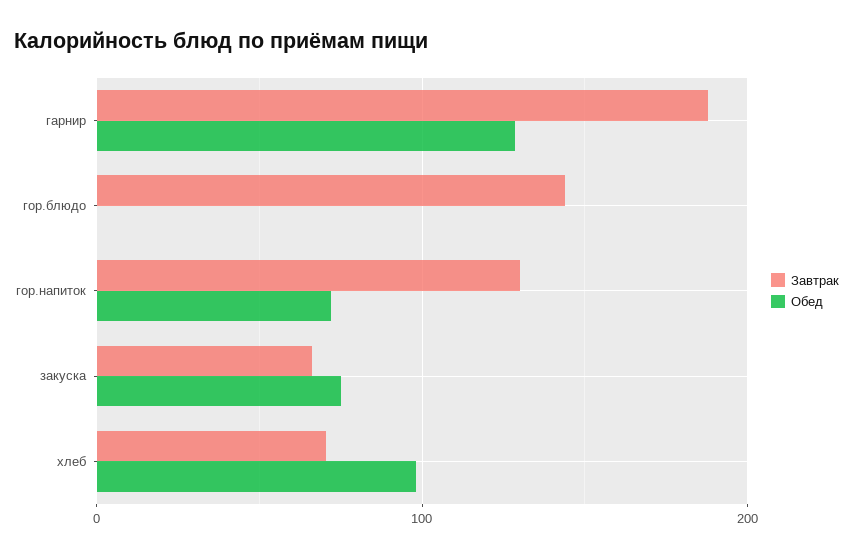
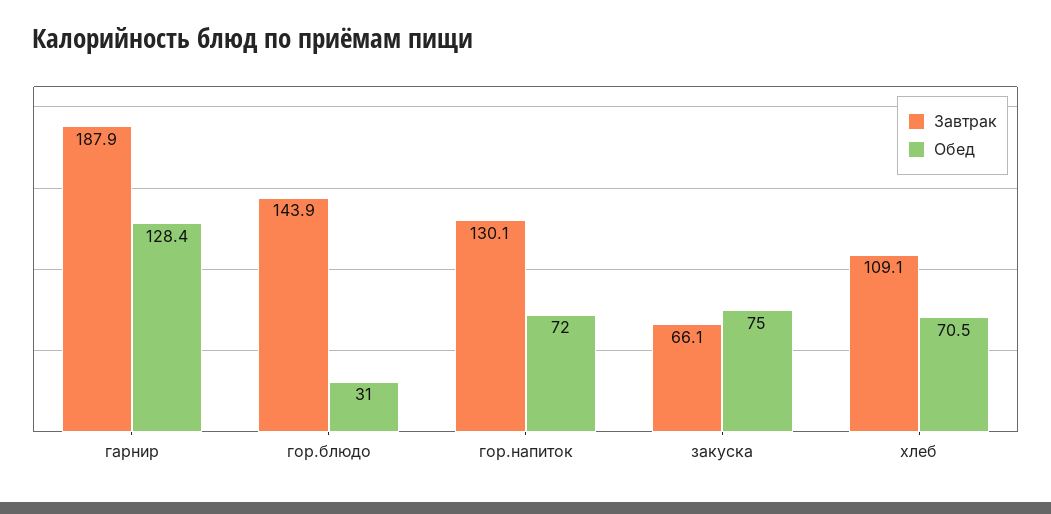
Обед, гор.блюдо: 0 -> 31
Завтрак, хлеб: 70 -> 109.1
Обед, хлеб: 100 -> 70.5

